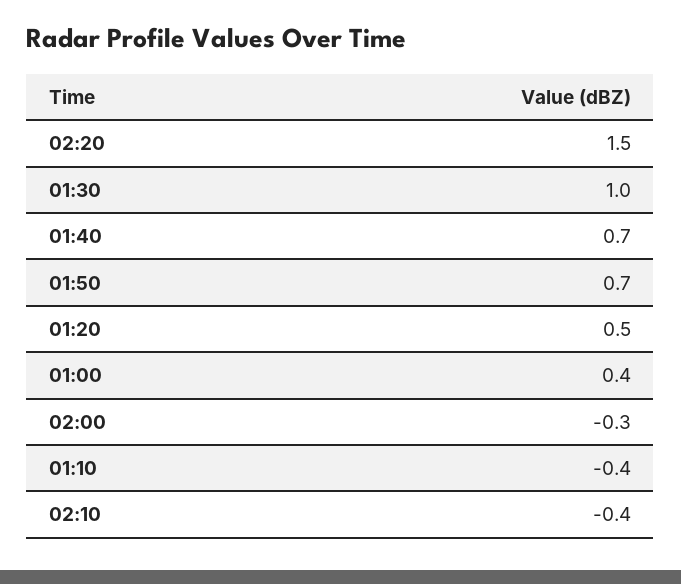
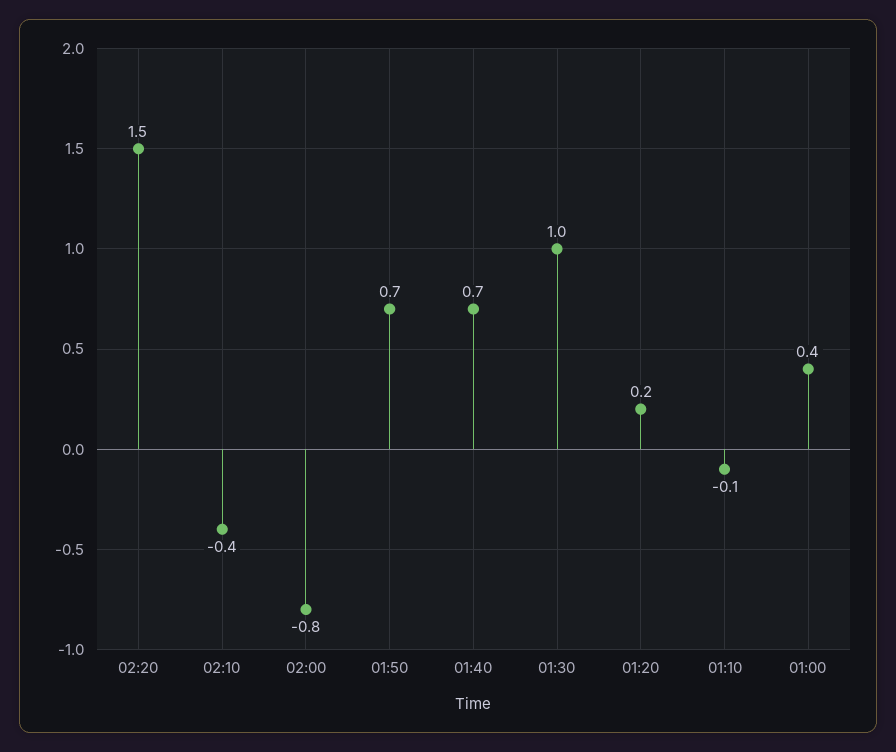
01:20: 0.5 -> 0.2
02:00: -0.3 -> -0.8
01:10: -0.4 -> -0.1

